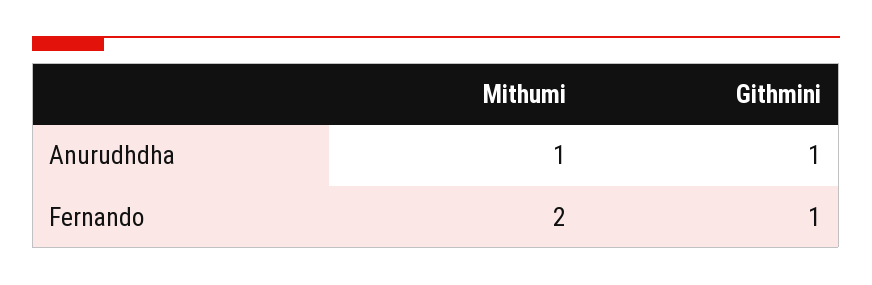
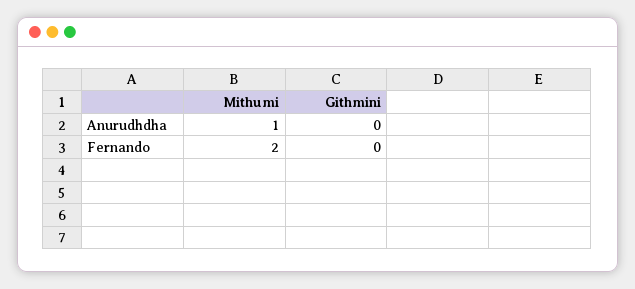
Githmini, Anurudhdha: 1 -> 0
Githmini, Fernando: 1 -> 0

